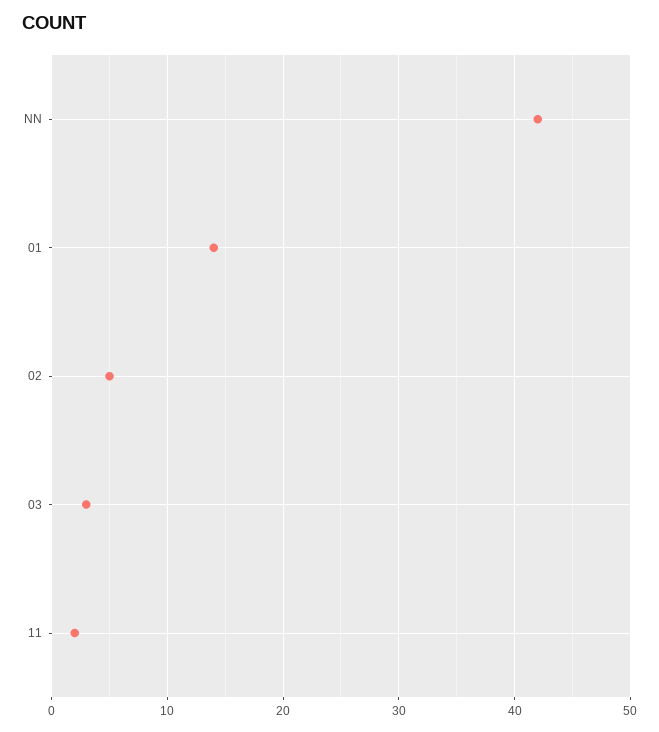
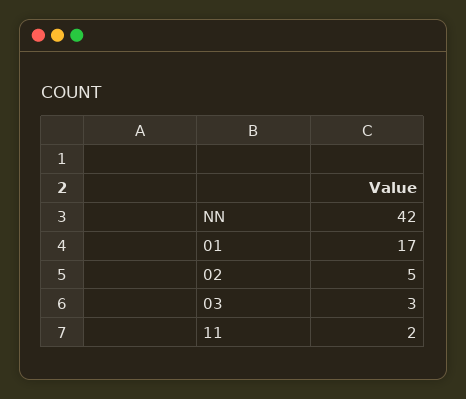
01: 14 -> 17

